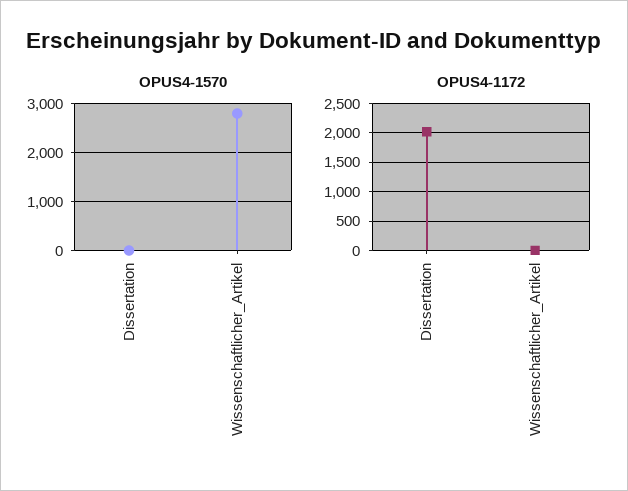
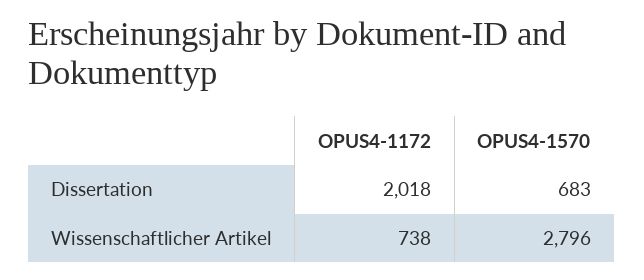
OPUS4-1570, Dissertation: 0 -> 683
OPUS4-1172, Wissenschaftlicher_Artikel: 0 -> 738

